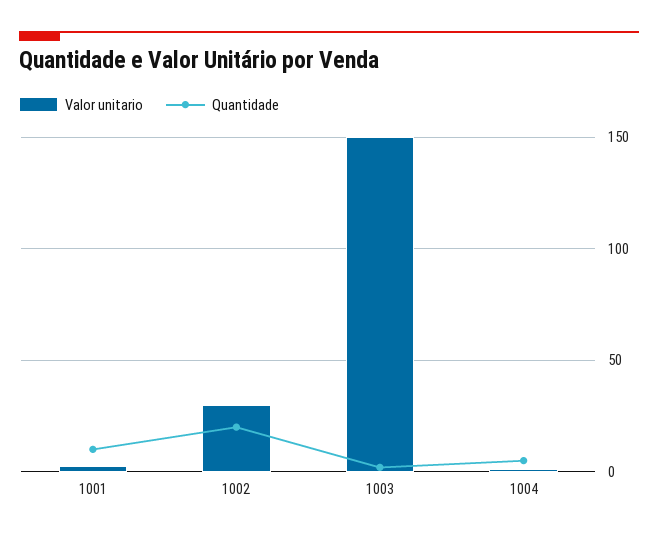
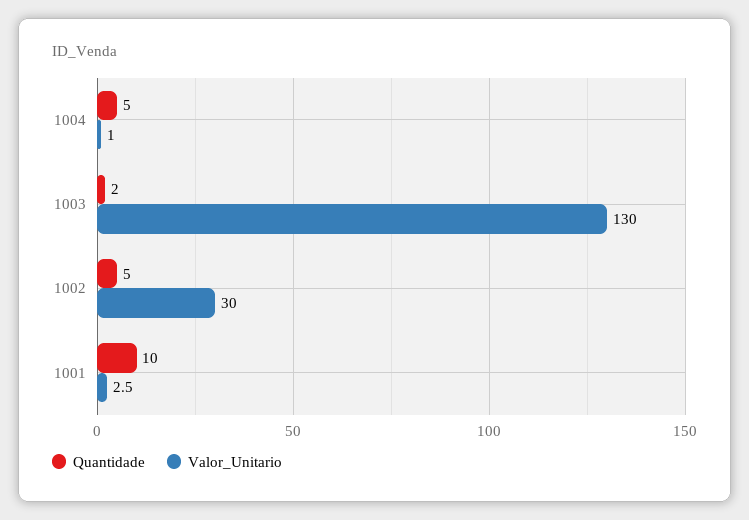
Quantidade, 1002: 20 -> 5
Valor unitario, 1003: 150 -> 130

